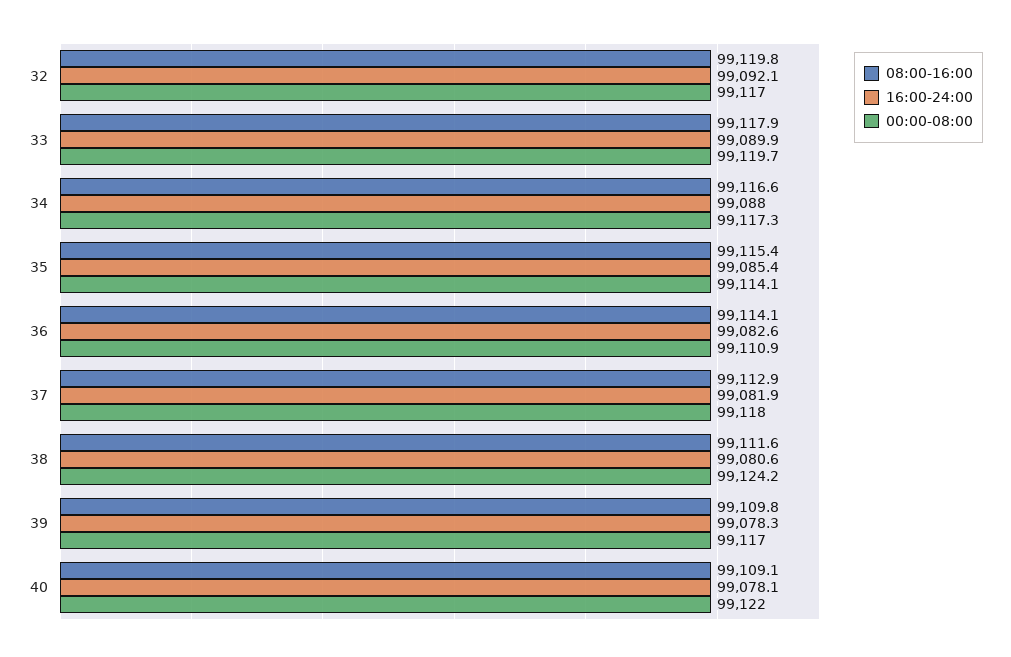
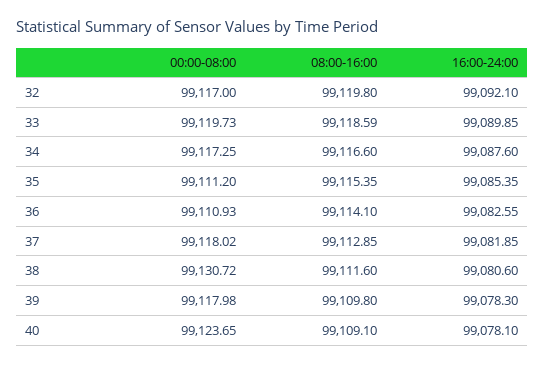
08:00-16:00, 33: 99117.9 -> 99118.59
16:00-24:00, 34: 99088 -> 99087.6
00:00-08:00, 35: 99114.1 -> 99111.2
00:00-08:00, 38: 99124.2 -> 99130.72
00:00-08:00, 39: 99117 -> 99117.98
00:00-08:00, 40: 99122 -> 99123.65

